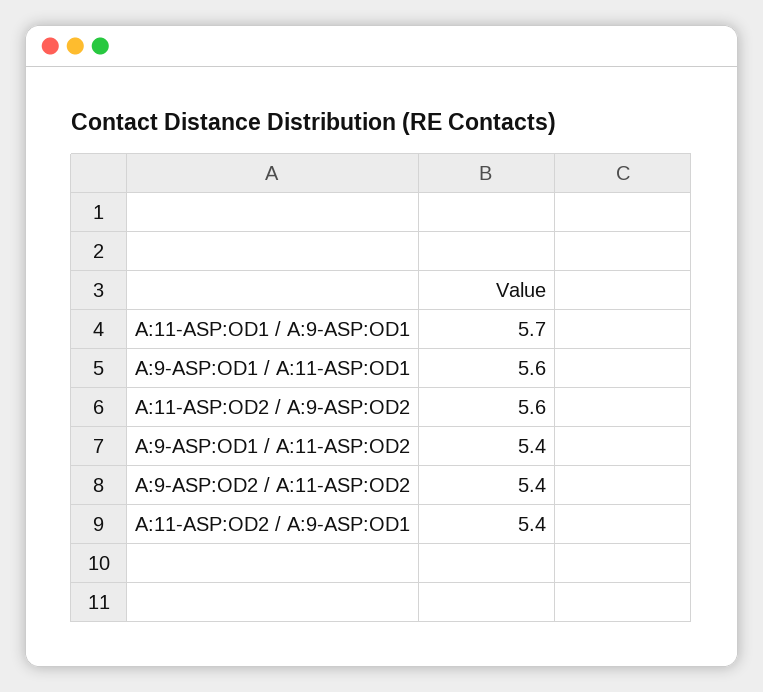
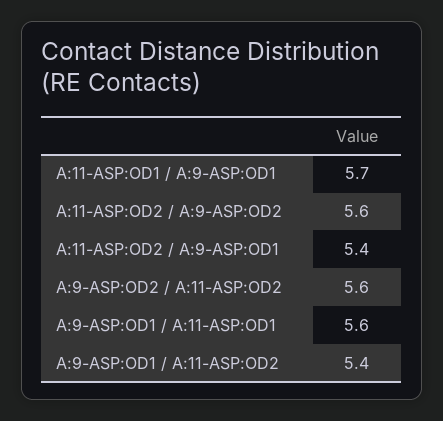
A:9-ASP:OD2 / A:11-ASP:OD2: 5.4 -> 5.6

